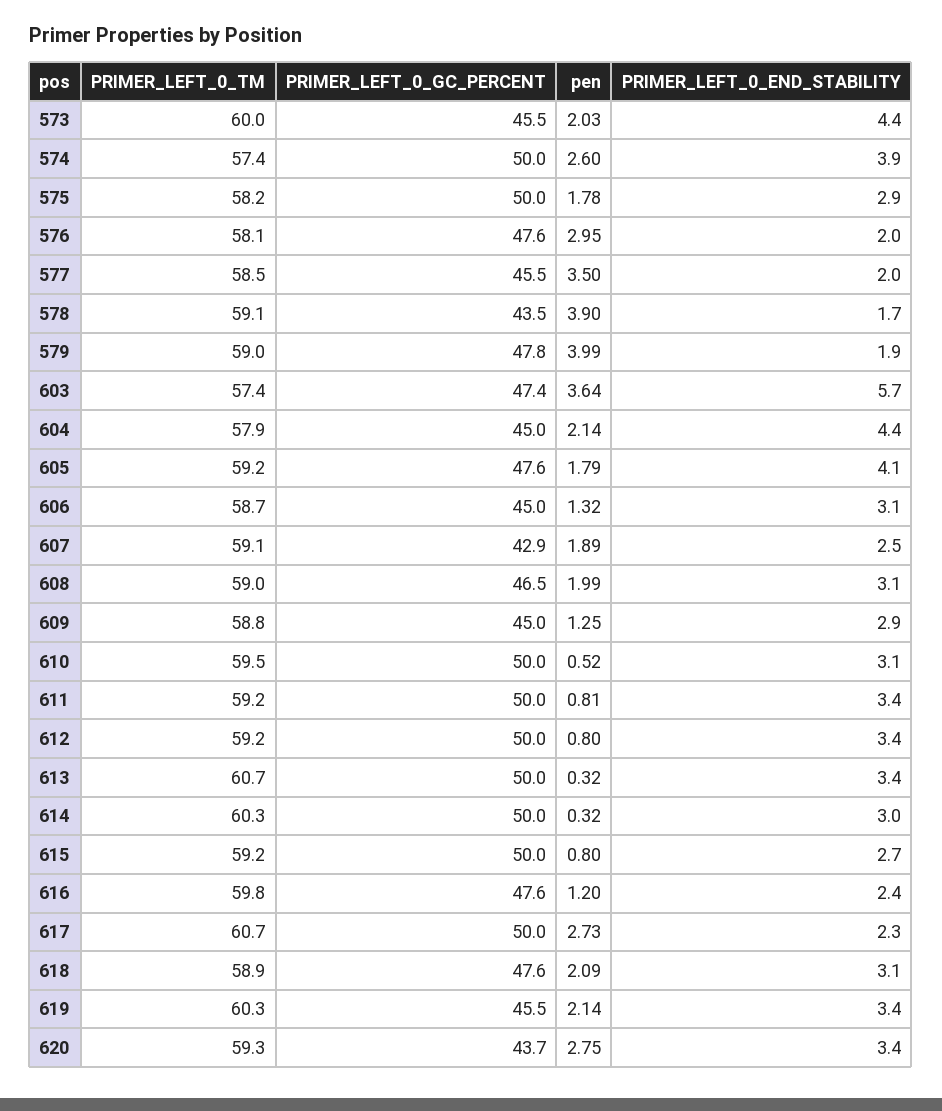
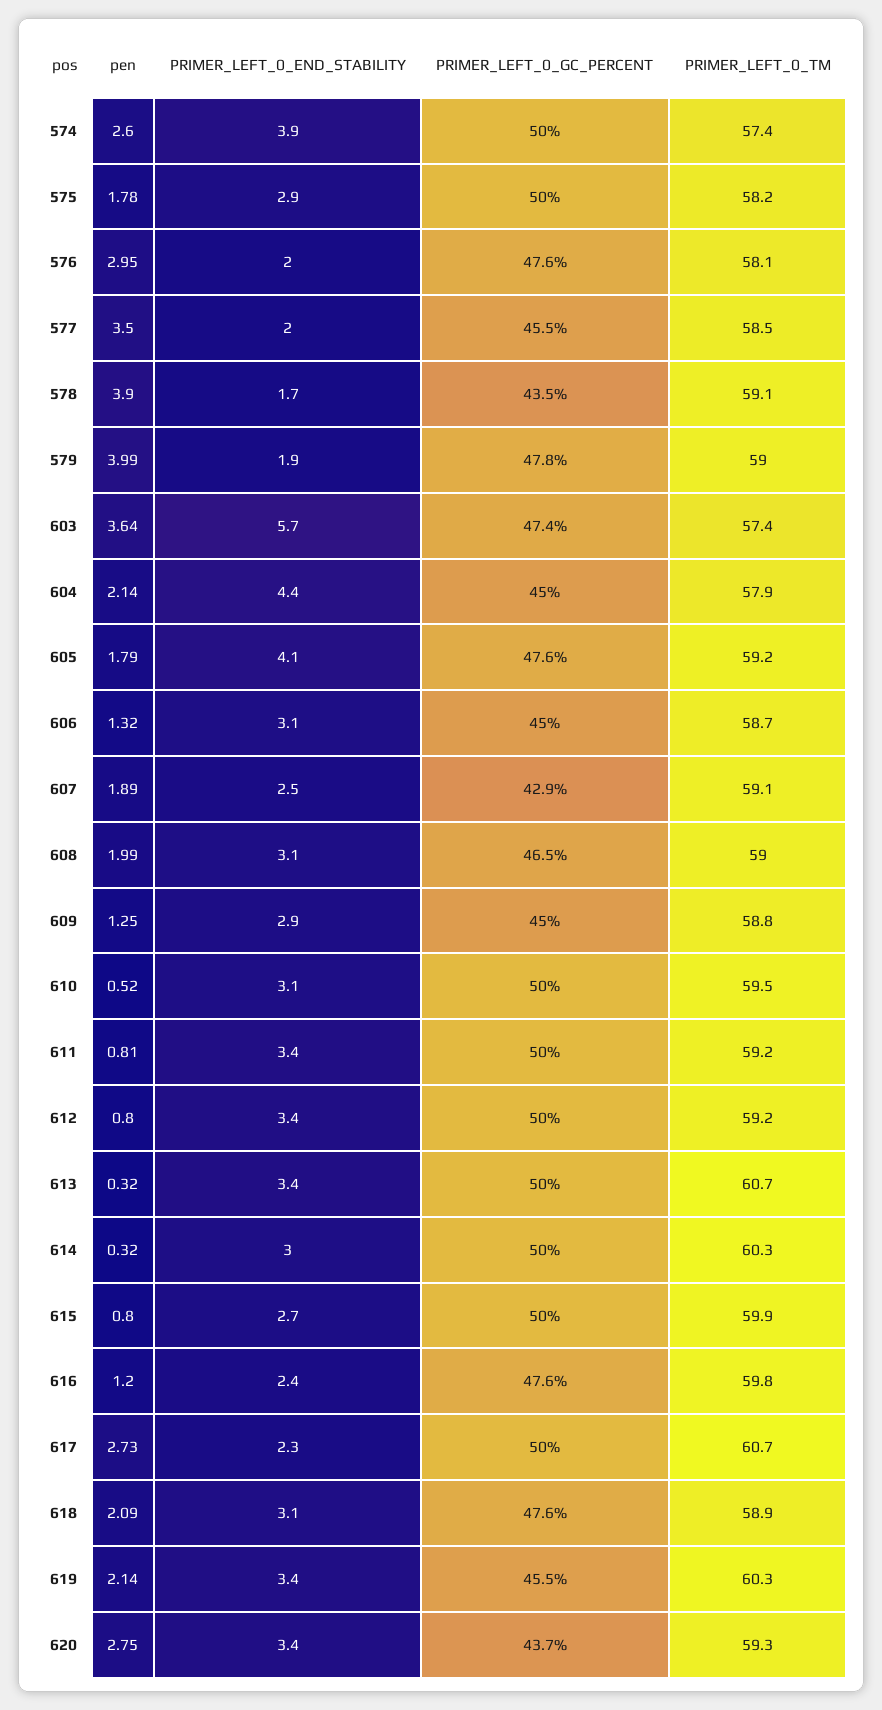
PRIMER_LEFT_0_TM, 573: 60 -> none
PRIMER_LEFT_0_GC_PERCENT, 573: 45.5 -> none
pen, 573: 2.03 -> none
PRIMER_LEFT_0_END_STABILITY, 573: 4.4 -> none
PRIMER_LEFT_0_TM, 615: 59.2 -> 59.9

